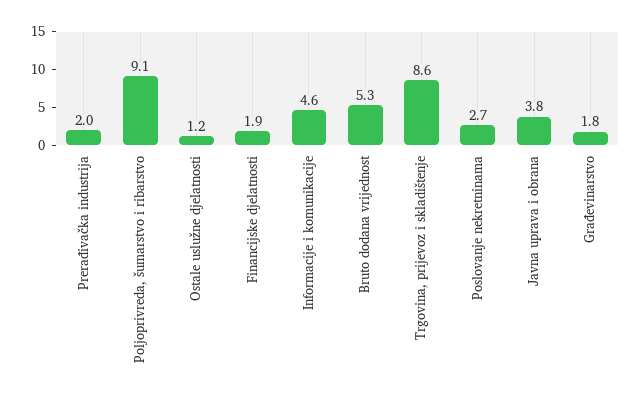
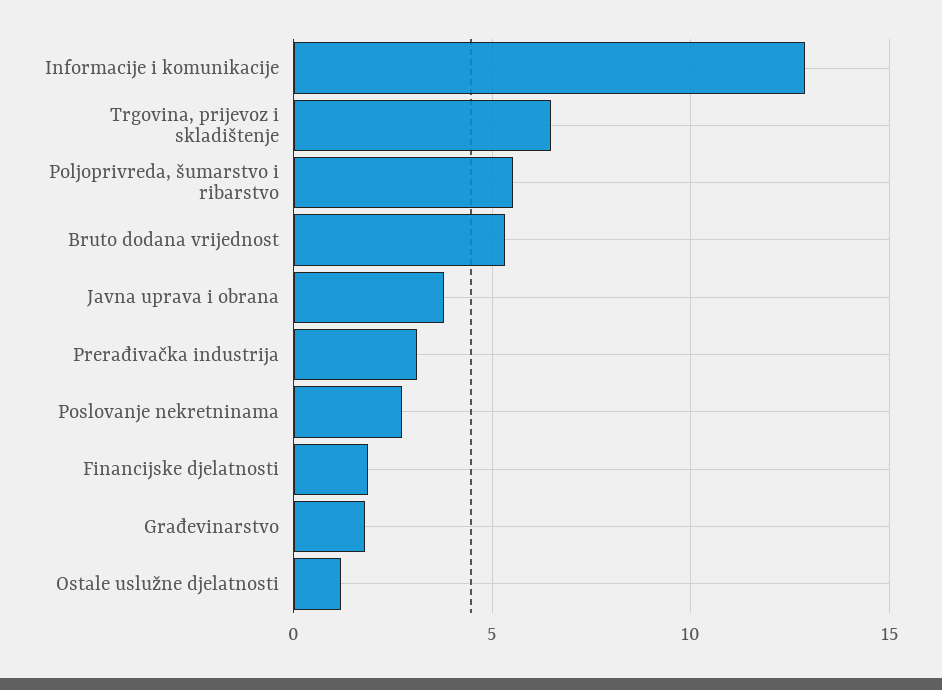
Prerađivačka industrija: 2 -> 3
Poljoprivreda, šumarstvo i ribarstvo: 9.1 -> 5.5
Informacije i komunikacije: 4.6 -> 13
Trgovina, prijevoz i skladištenje: 8.6 -> 6.5

